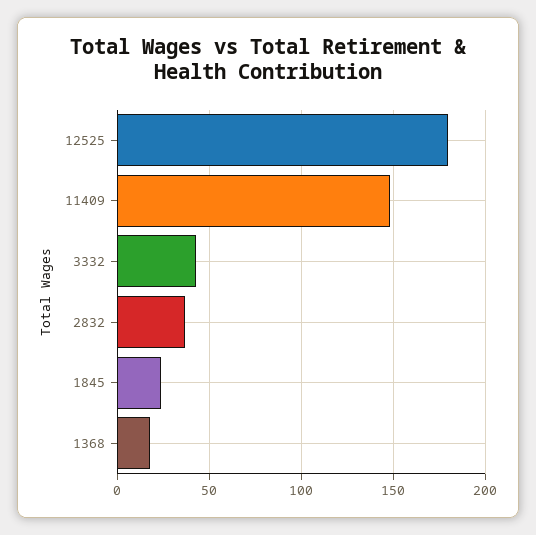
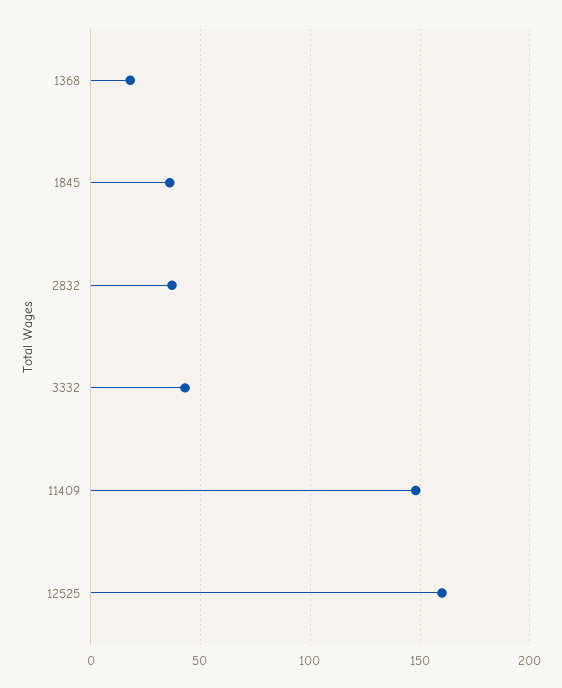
12525: 180 -> 160
1845: 25 -> 35

